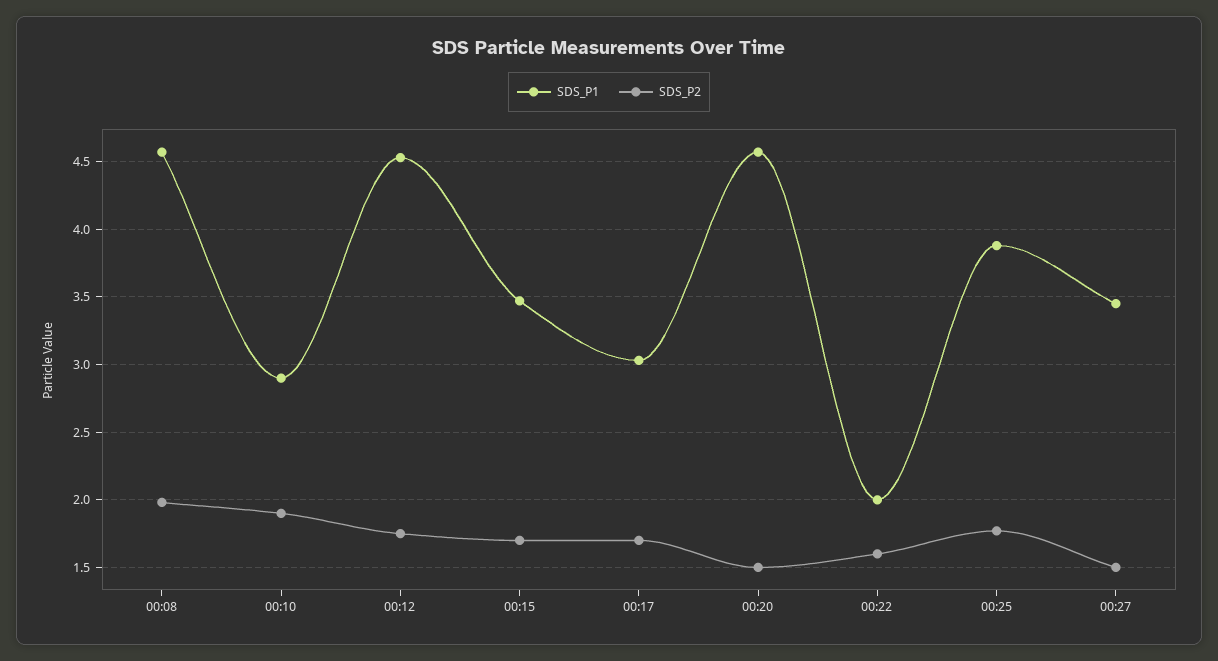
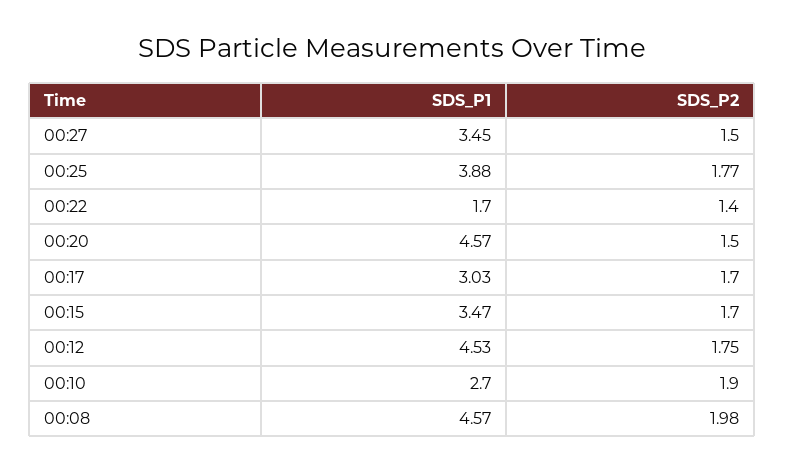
SDS_P1, 00:10: 2.9 -> 2.7
SDS_P1, 00:22: 2 -> 1.7
SDS_P2, 00:22: 1.6 -> 1.4

